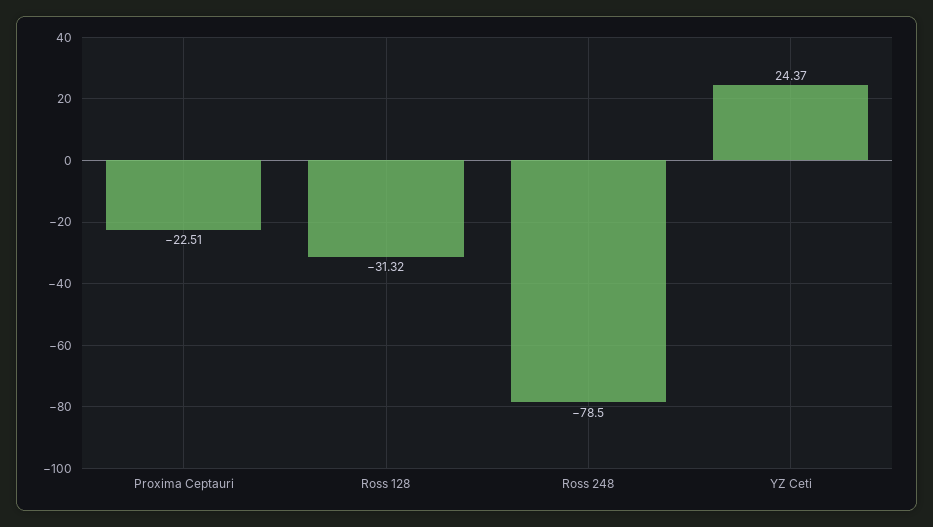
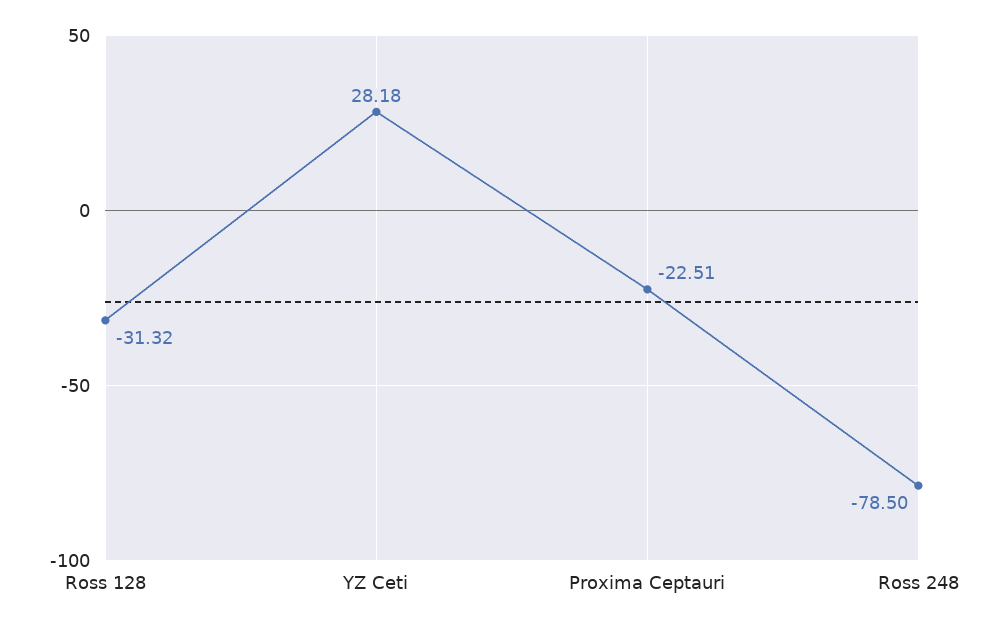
YZ Ceti: 24.37 -> 28.18

